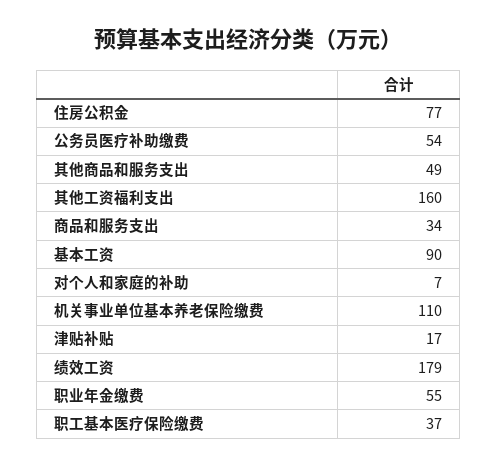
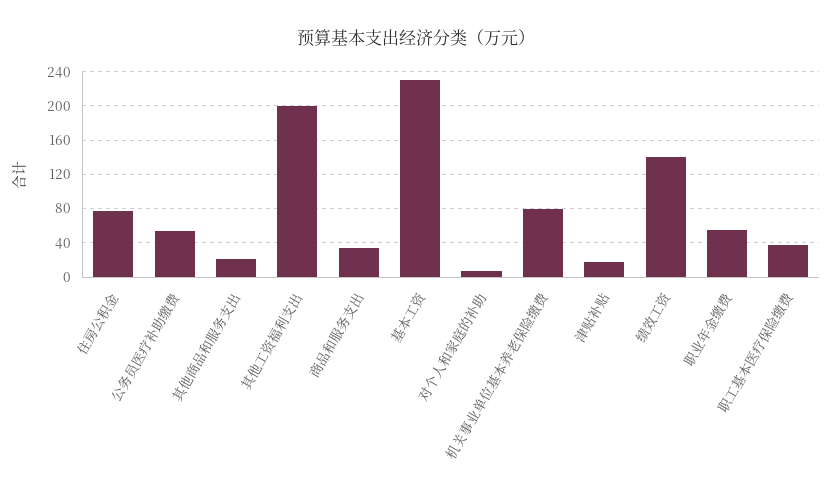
其他商品和服务支出: 49 -> 20
其他工资福利支出: 160 -> 200
基本工资: 90 -> 230
机关事业单位基本养老保险缴费: 110 -> 80
绩效工资: 179 -> 140

